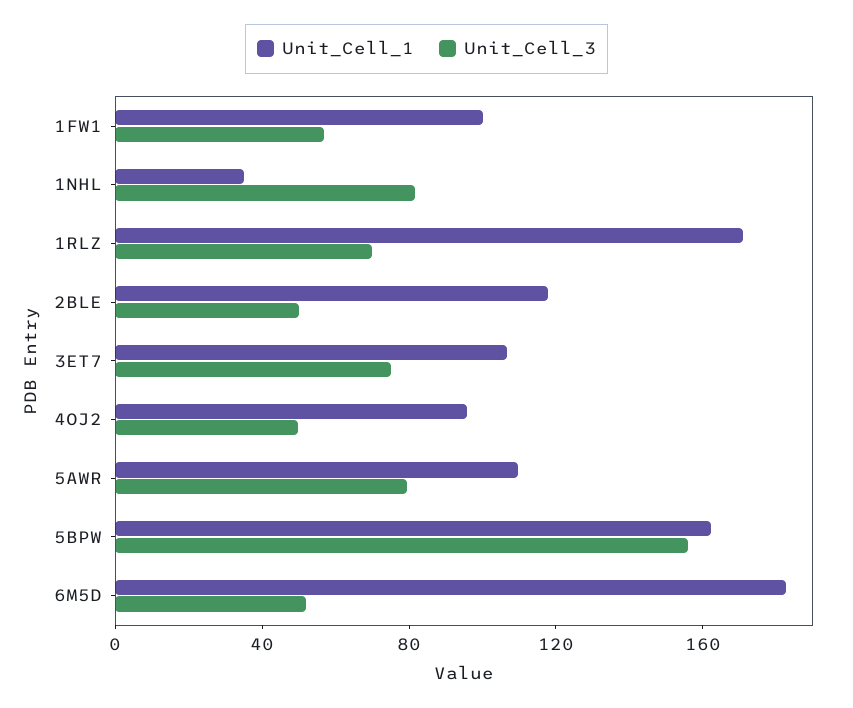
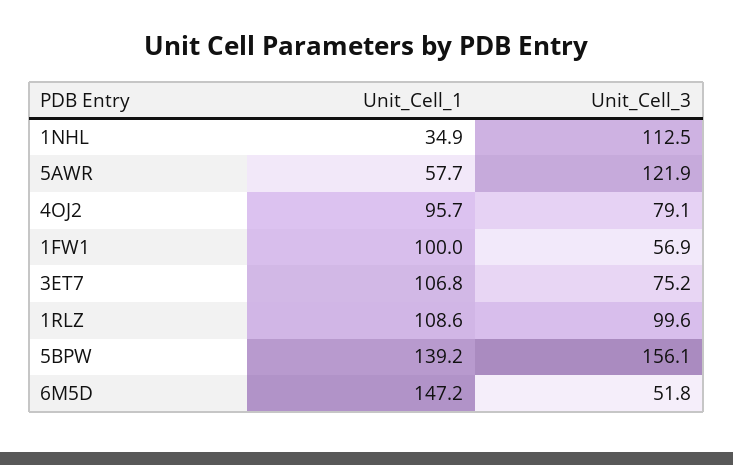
Unit_Cell_3, 1NHL: 80 -> 112.5
Unit_Cell_1, 1RLZ: 170 -> 108.6
Unit_Cell_3, 1RLZ: 70 -> 99.6
Unit_Cell_1, 2BLE: 120 -> none
Unit_Cell_3, 2BLE: 50 -> none
Unit_Cell_3, 4OJ2: 50 -> 79.1
Unit_Cell_1, 5AWR: 110 -> 57.7
Unit_Cell_3, 5AWR: 80 -> 121.9
Unit_Cell_1, 5BPW: 160 -> 139.2
Unit_Cell_1, 6M5D: 180 -> 147.2

